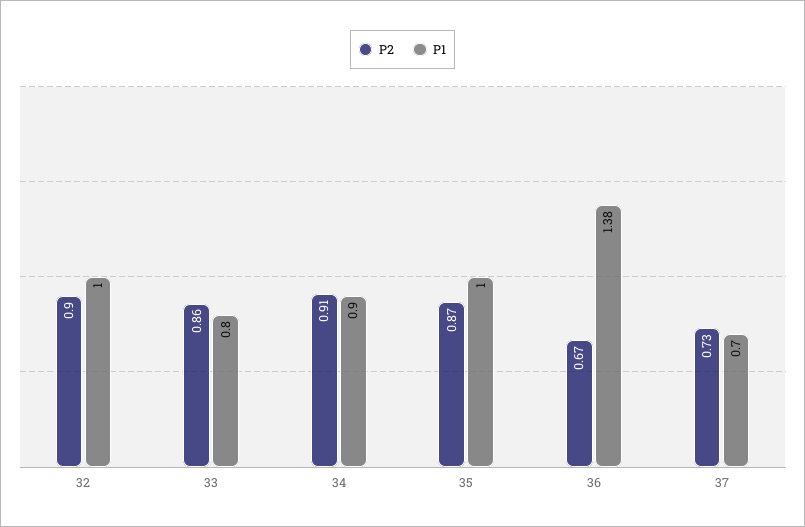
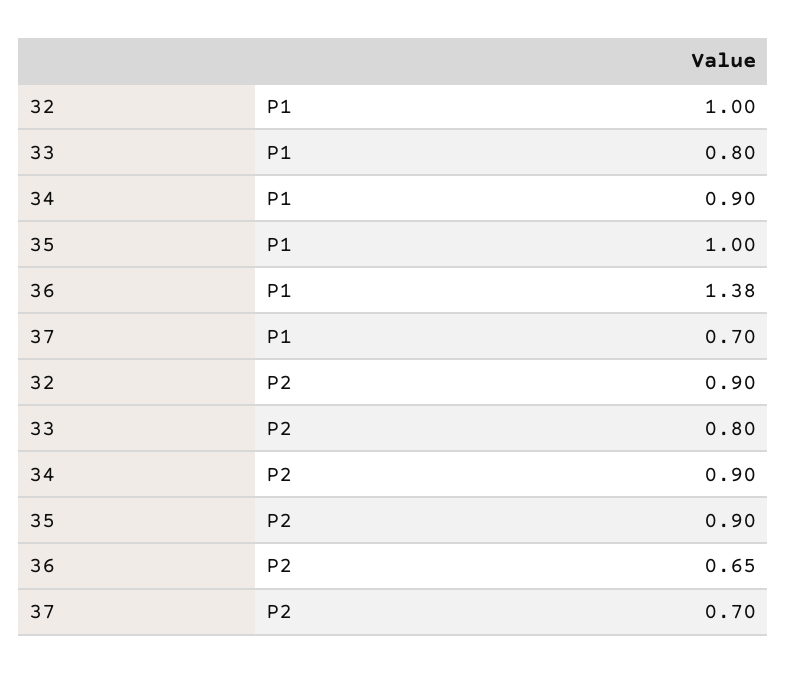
P2, 33: 0.86 -> 0.8
P2, 34: 0.91 -> 0.9
P2, 35: 0.87 -> 0.9
P2, 36: 0.67 -> 0.65
P2, 37: 0.73 -> 0.7

